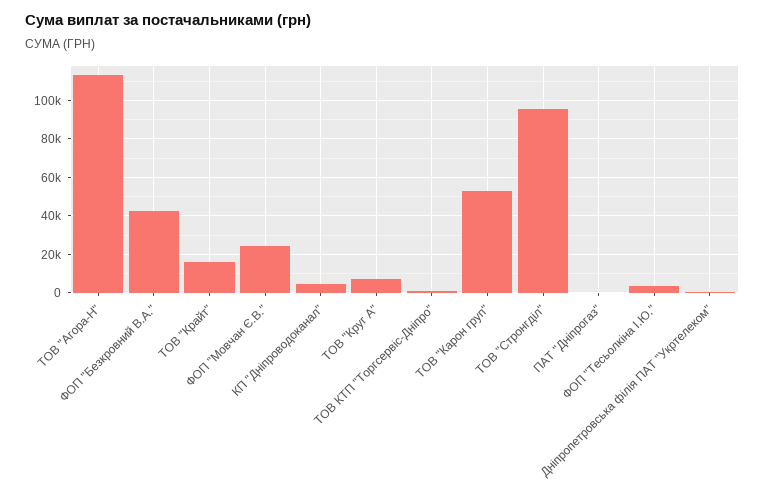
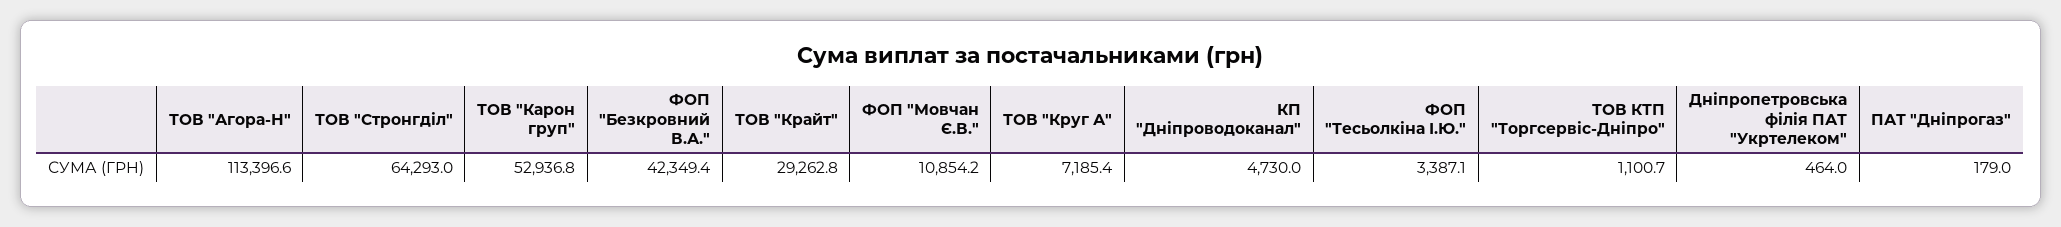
ТОВ "Крайт": 15000 -> 29262.8
ФОП "Мовчан Є.В.": 25000 -> 10854.2
ТОВ "Стронгділ": 95000 -> 64293

